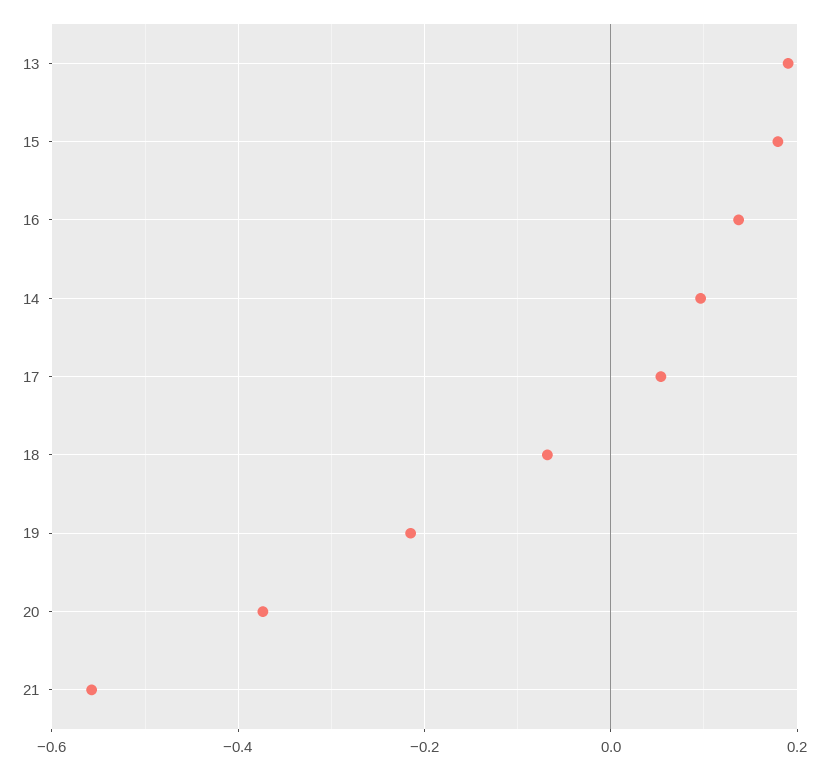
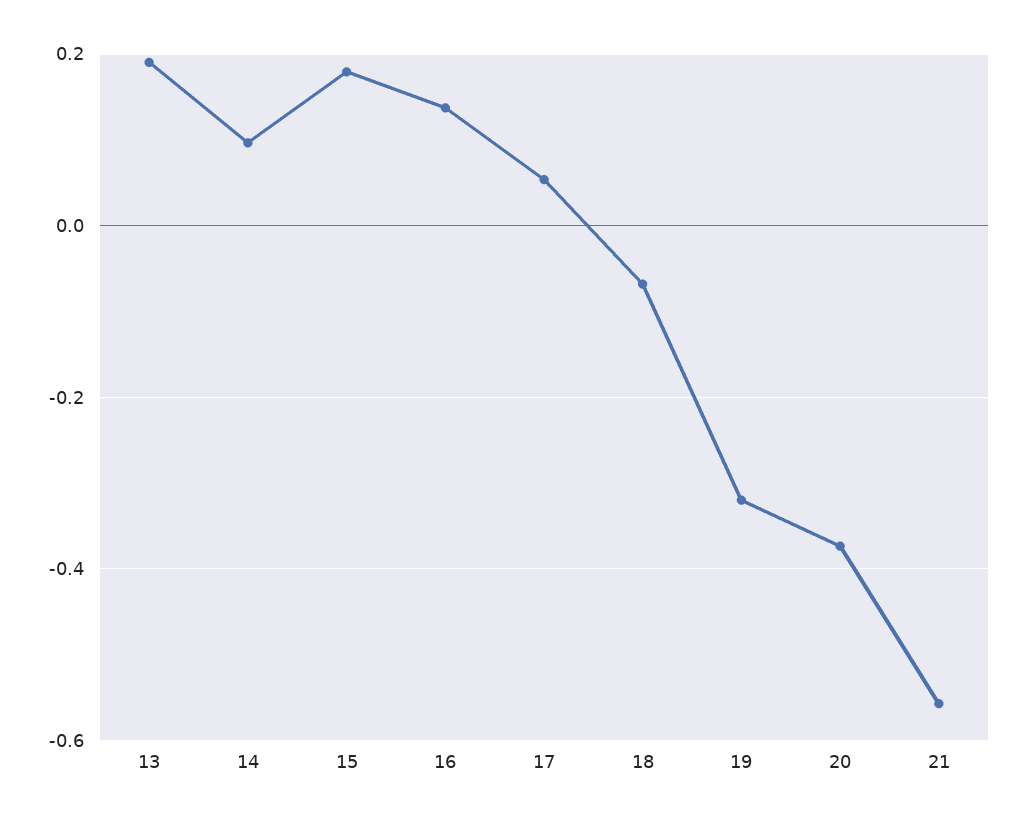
19: -0.22 -> -0.32

